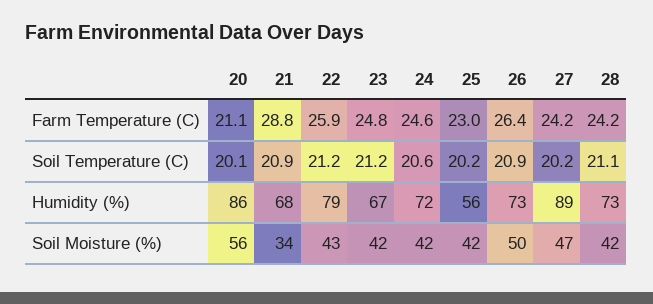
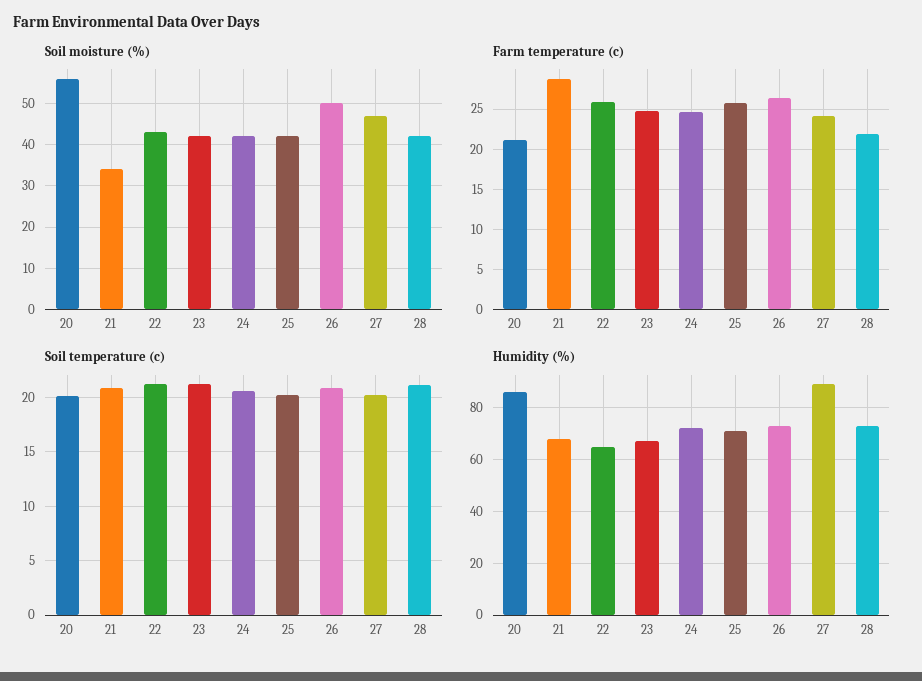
Farm Temperature (C), 25: 23 -> 26
Farm Temperature (C), 28: 24.2 -> 22
Humidity (%), 22: 79 -> 65
Humidity (%), 25: 56 -> 70

